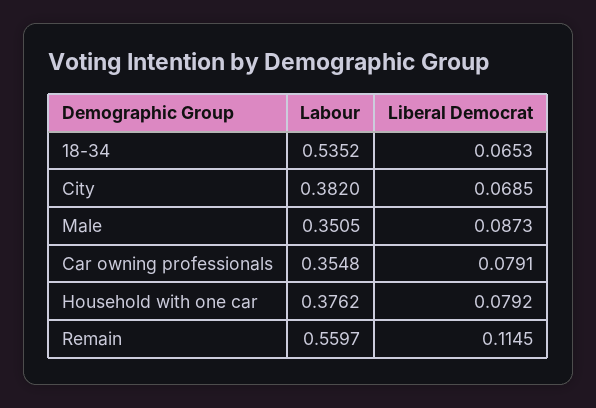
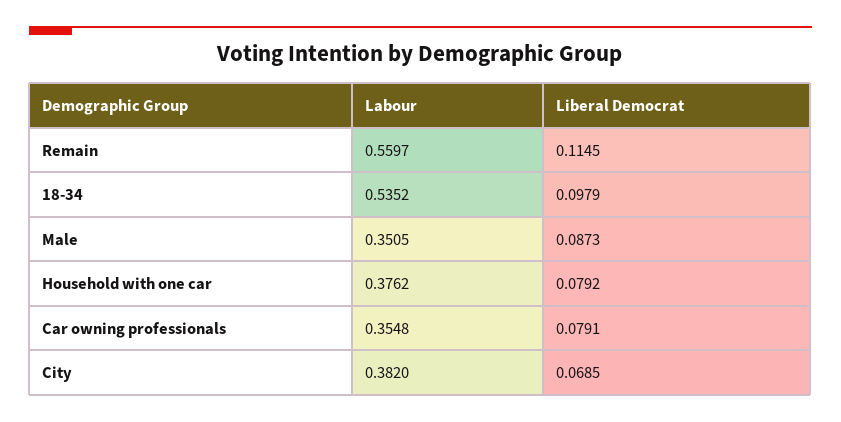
Liberal Democrat, 18-34: 0.0653 -> 0.0979

